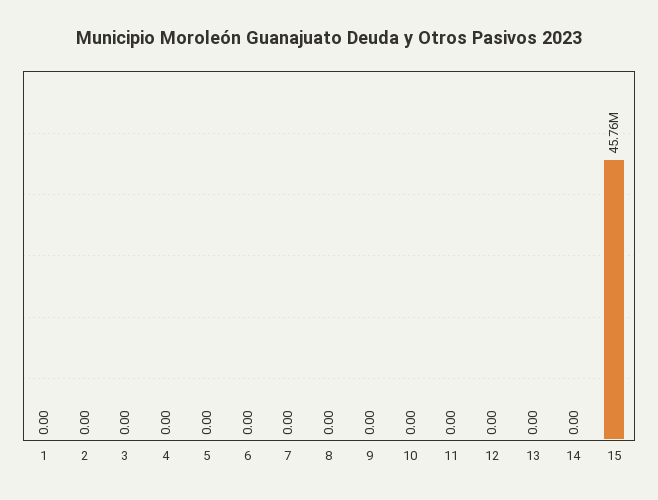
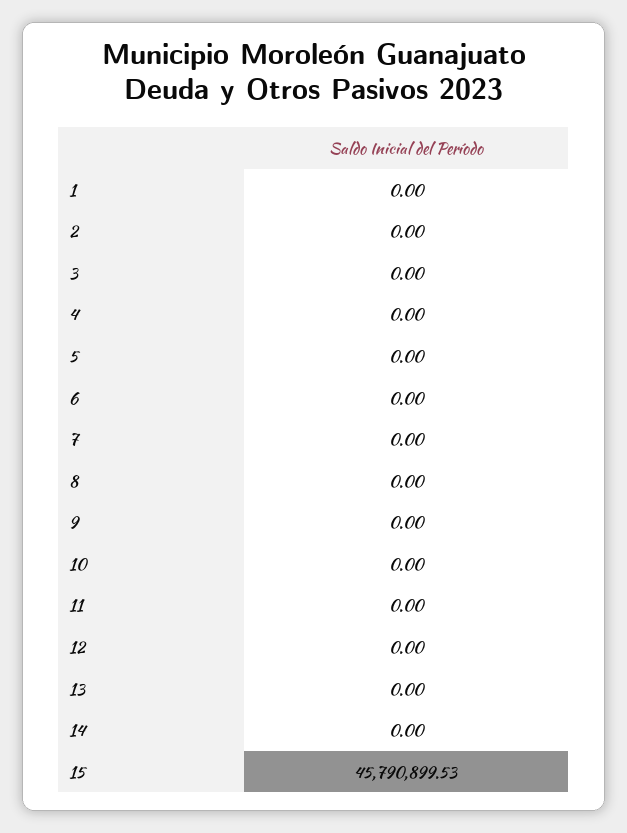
15: 45760000 -> 45790899.53

